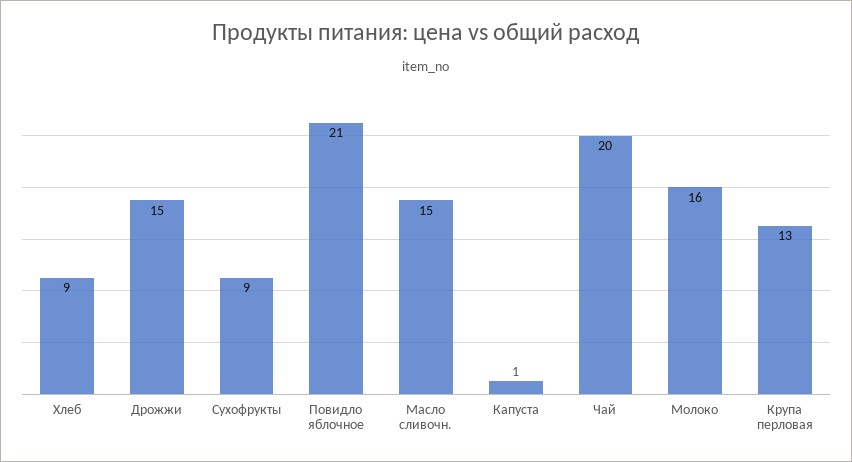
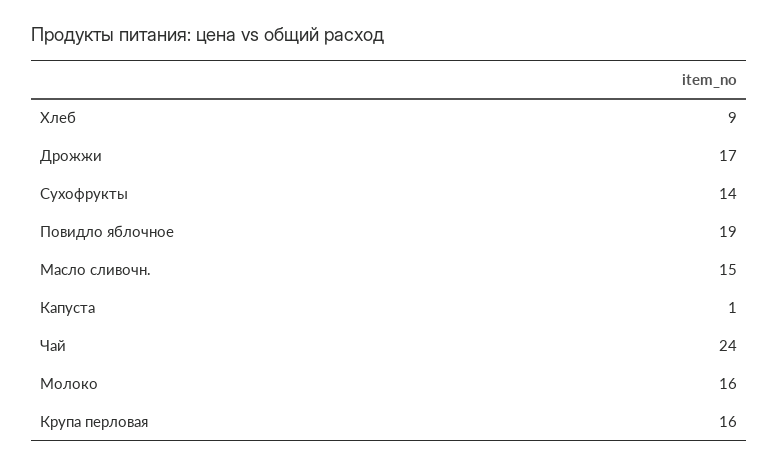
Дрожжи: 15 -> 17
Сухофрукты: 9 -> 14
Повидло яблочное: 21 -> 19
Чай: 20 -> 24
Крупа перловая: 13 -> 16

